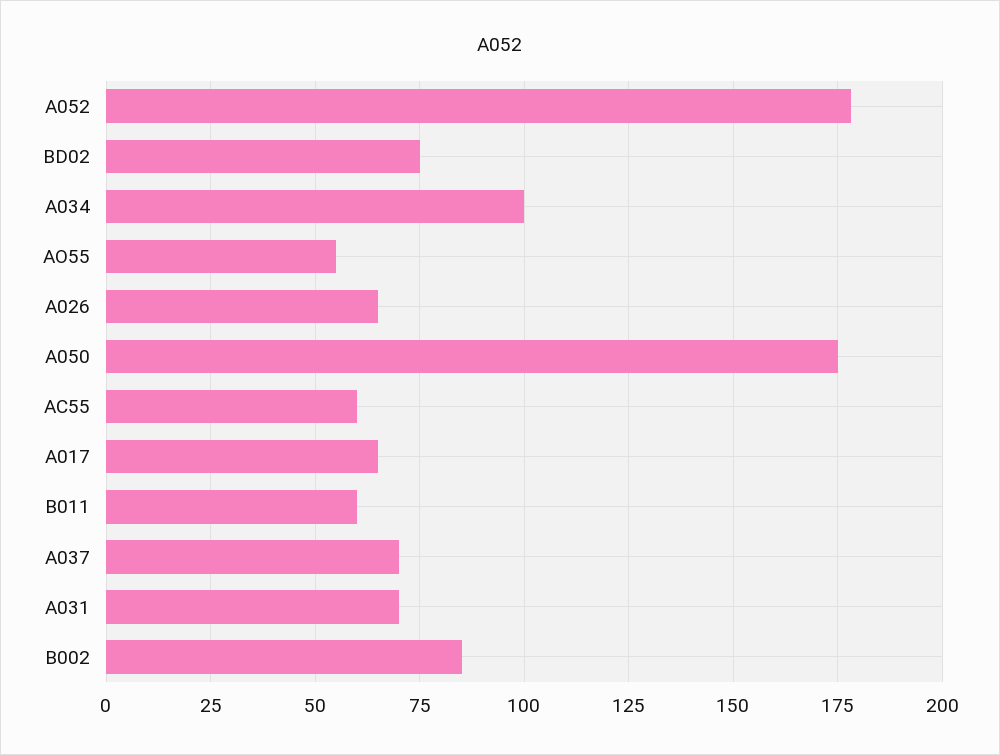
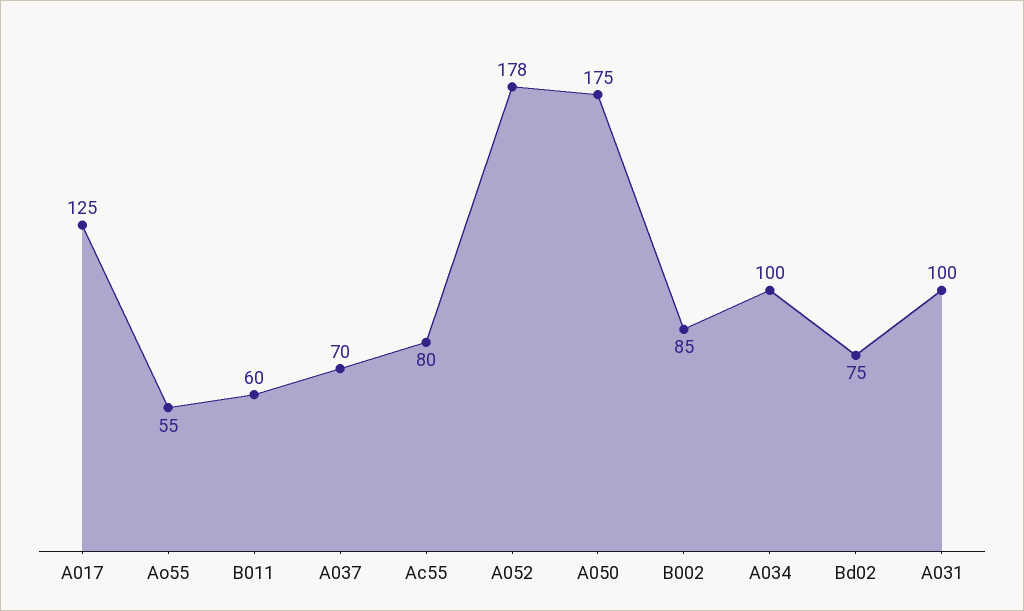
A026: 65 -> none
AC55: 60 -> 80
A017: 65 -> 125
A031: 70 -> 100

